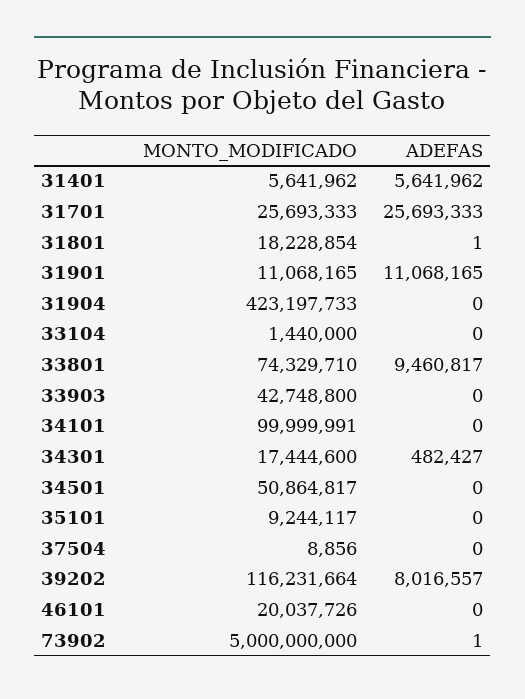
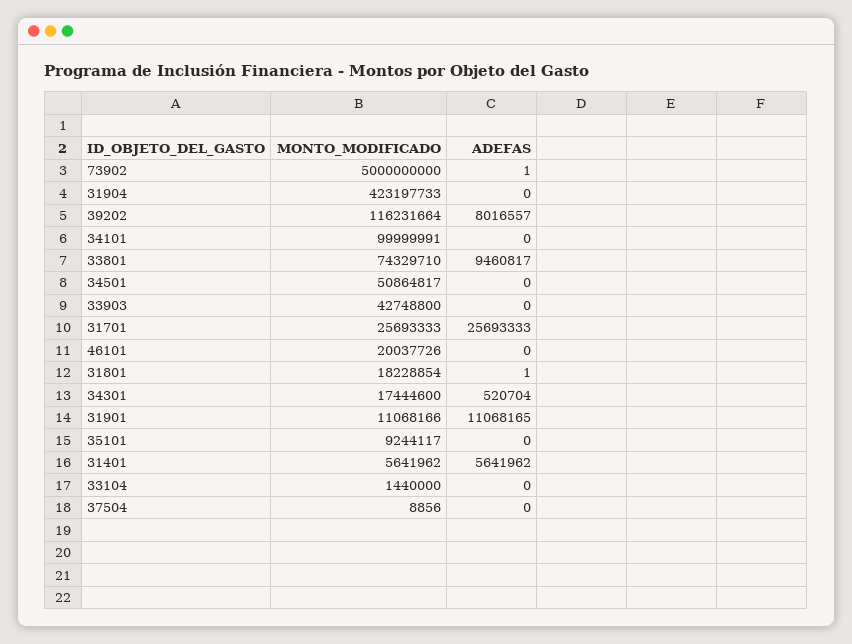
MONTO_MODIFICADO, 31901: 11068165 -> 11068166
ADEFAS, 34301: 482427 -> 520704

